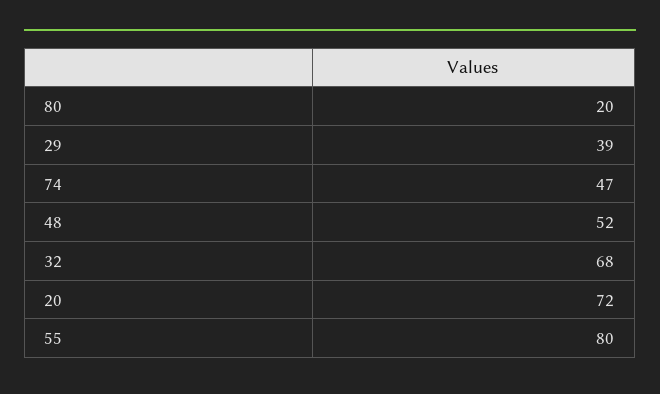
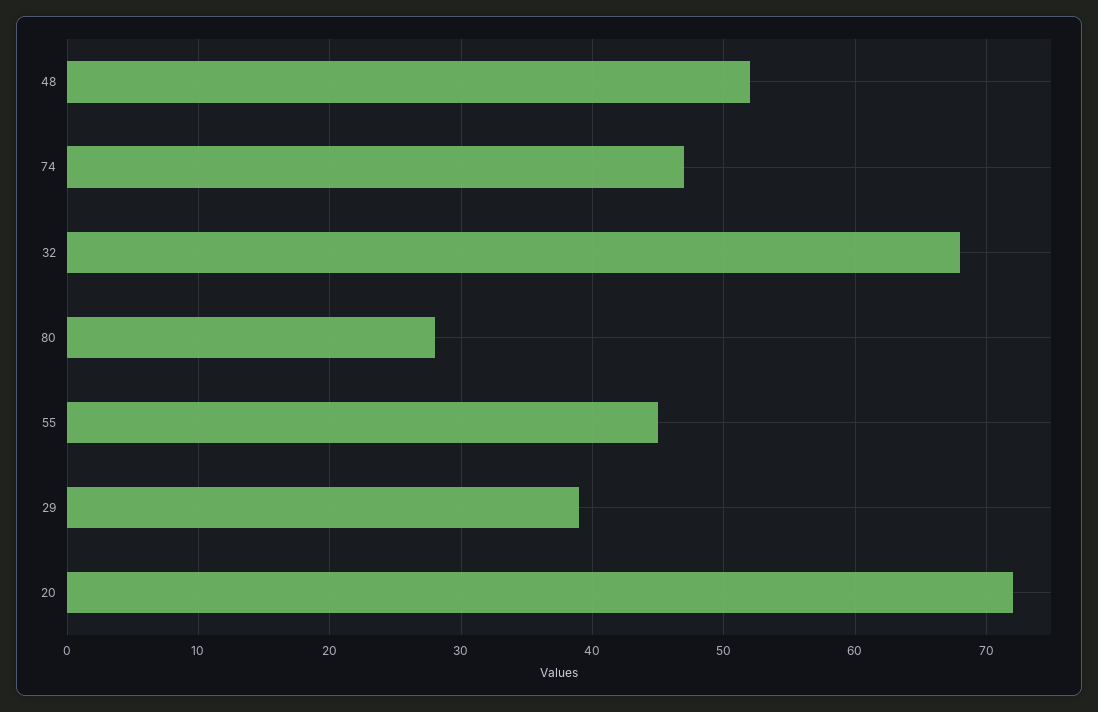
80: 20 -> 28
55: 80 -> 45

